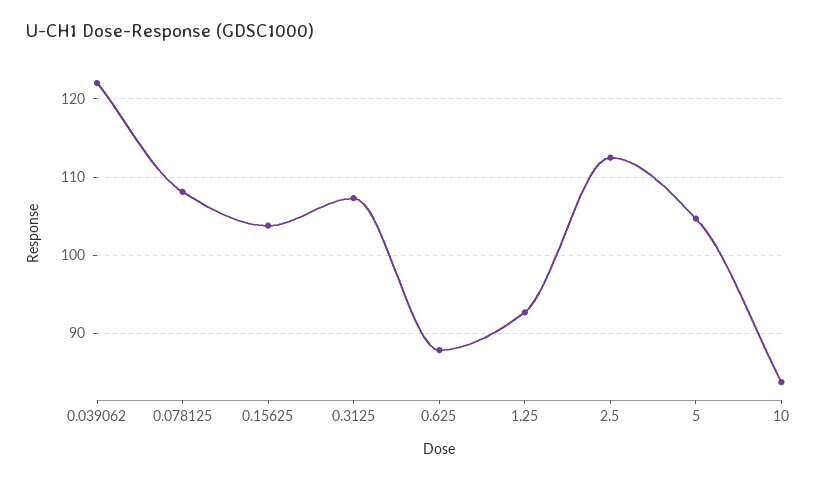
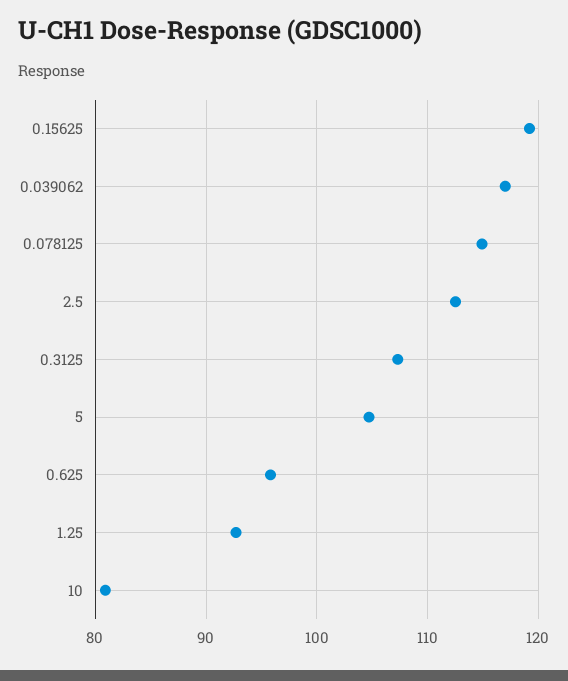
0.039062: 122 -> 117
0.078125: 108 -> 115
0.15625: 104 -> 119
0.625: 88 -> 96
10: 84 -> 81

